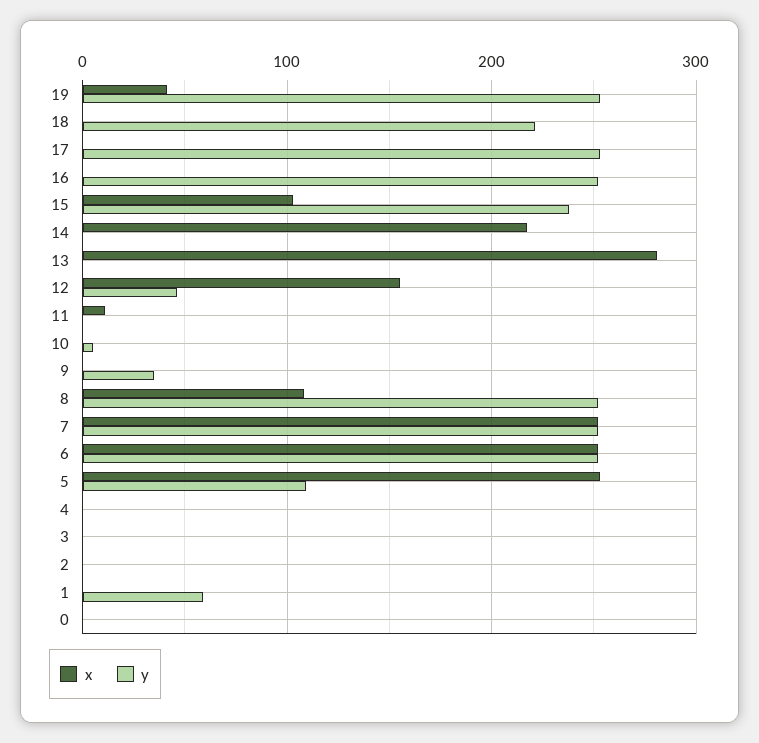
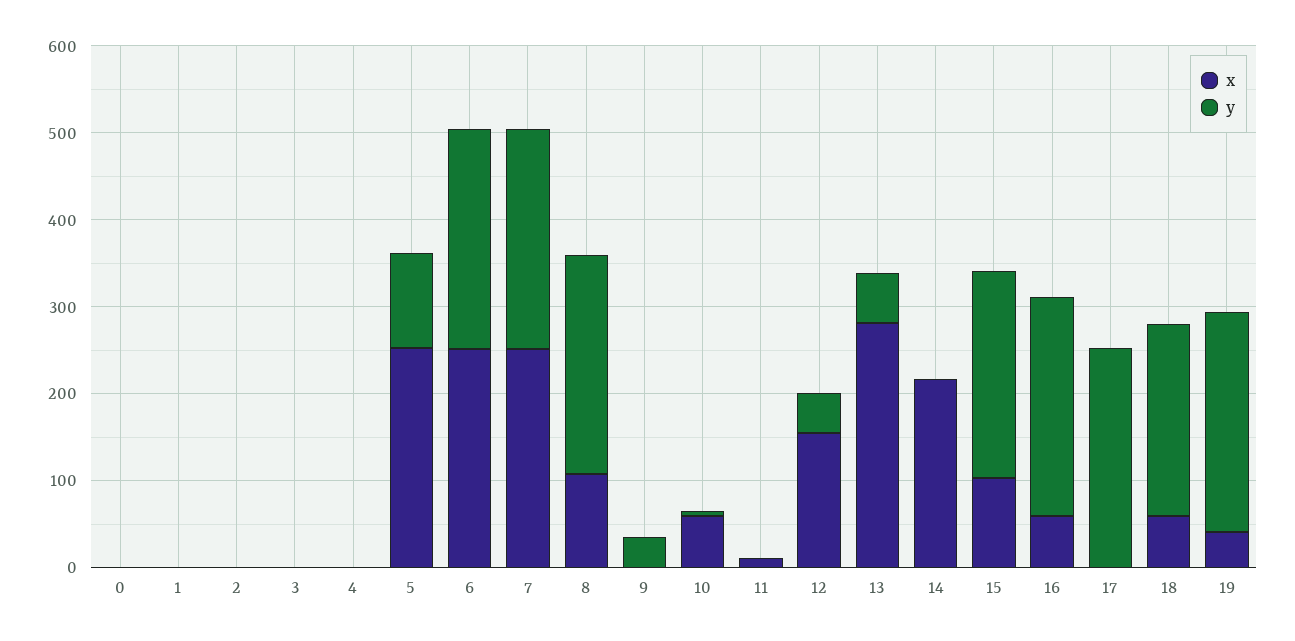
x, 18: 0 -> 60
x, 16: 0 -> 60
y, 13: 0 -> 60
x, 10: 0 -> 60
y, 1: 60 -> 0

